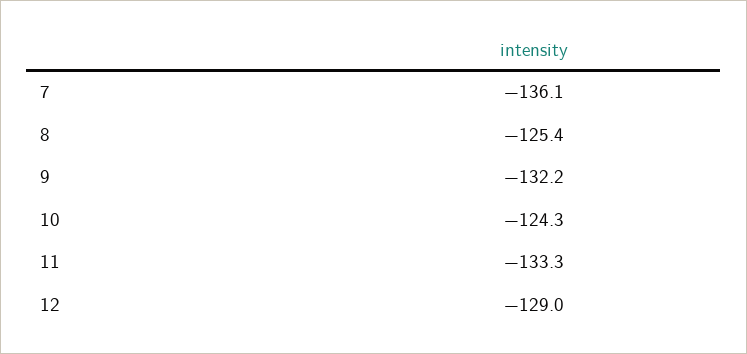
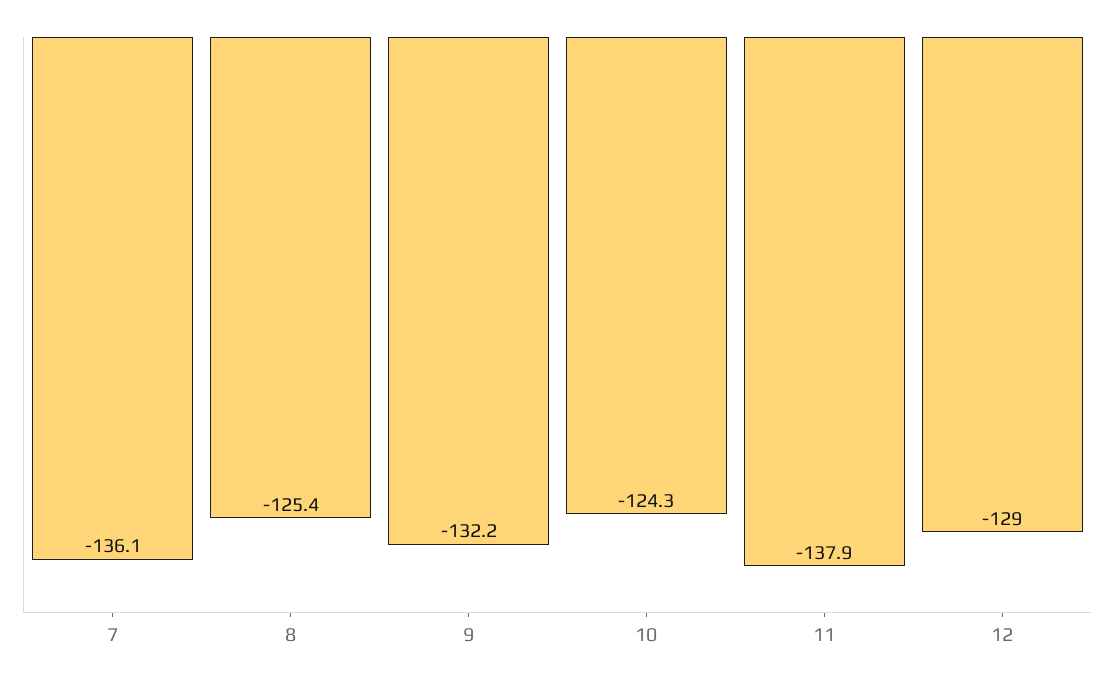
11: -133.3 -> -137.9

